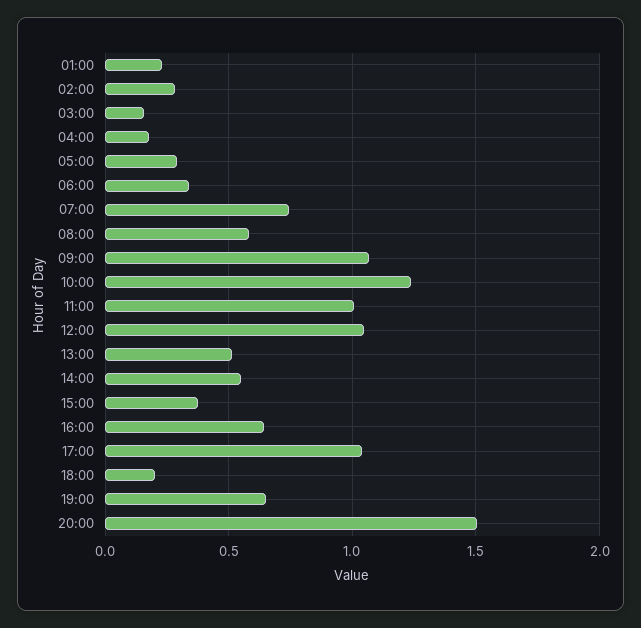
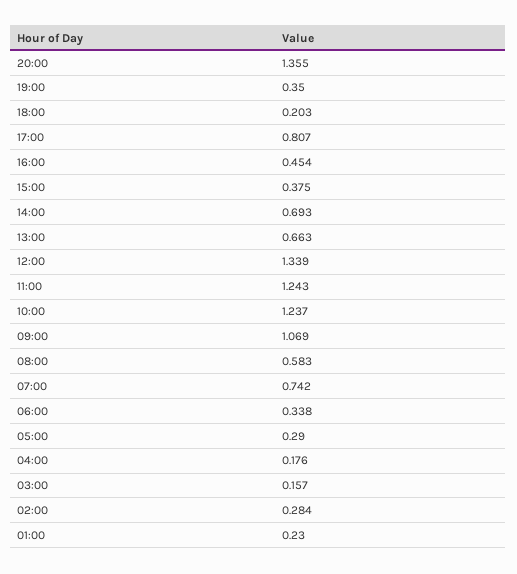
11:00: 1 -> 1.243
12:00: 1.05 -> 1.339
13:00: 0.5 -> 0.663
14:00: 0.55 -> 0.693
16:00: 0.65 -> 0.454
17:00: 1.05 -> 0.807
19:00: 0.65 -> 0.35
20:00: 1.5 -> 1.355

